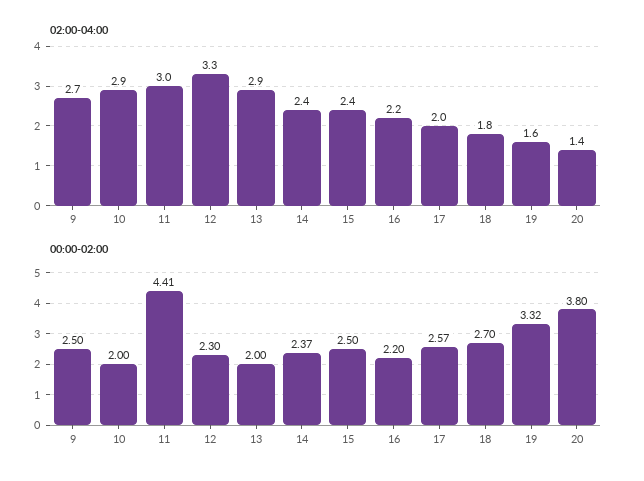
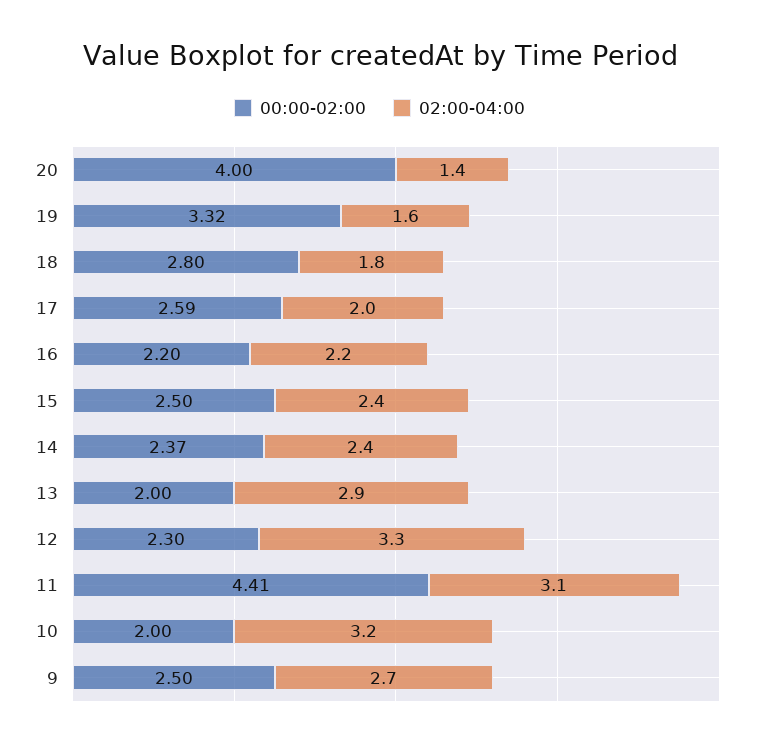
02:00-04:00, 10: 2.9 -> 3.2
02:00-04:00, 11: 3 -> 3.1
00:00-02:00, 17: 2.57 -> 2.59
00:00-02:00, 18: 2.7 -> 2.8
00:00-02:00, 20: 3.8 -> 4

